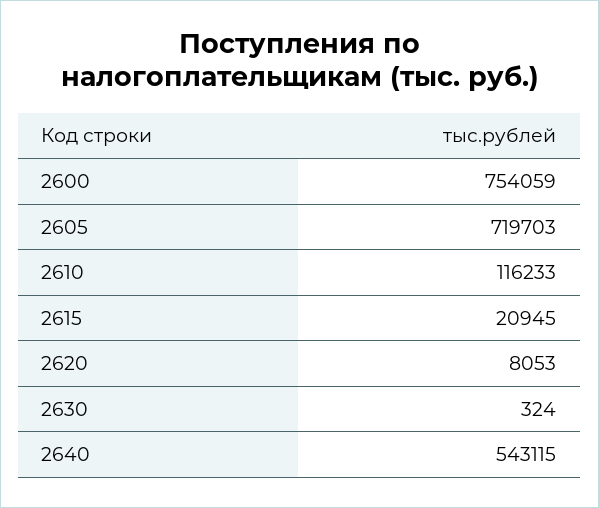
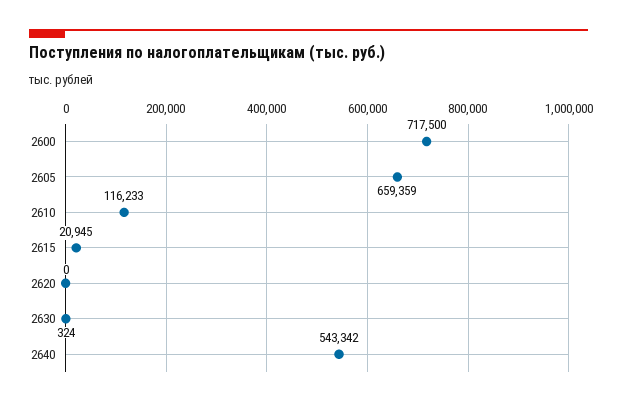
2600: 754059 -> 717500
2605: 719703 -> 659359
2620: 8053 -> 0
2640: 543115 -> 543342

